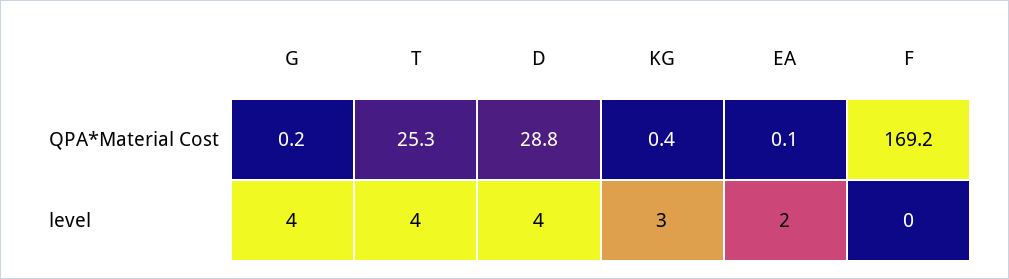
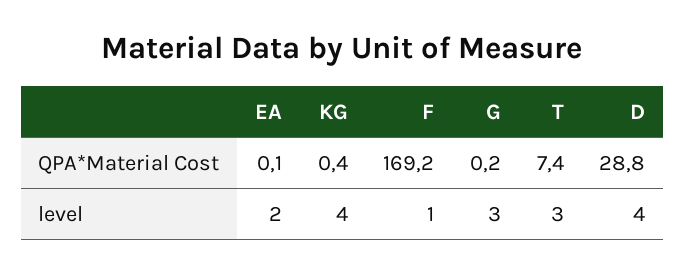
T, QPA*Material Cost: 25.3 -> 7.4
G, level: 4 -> 3
T, level: 4 -> 3
KG, level: 3 -> 4
F, level: 0 -> 1

